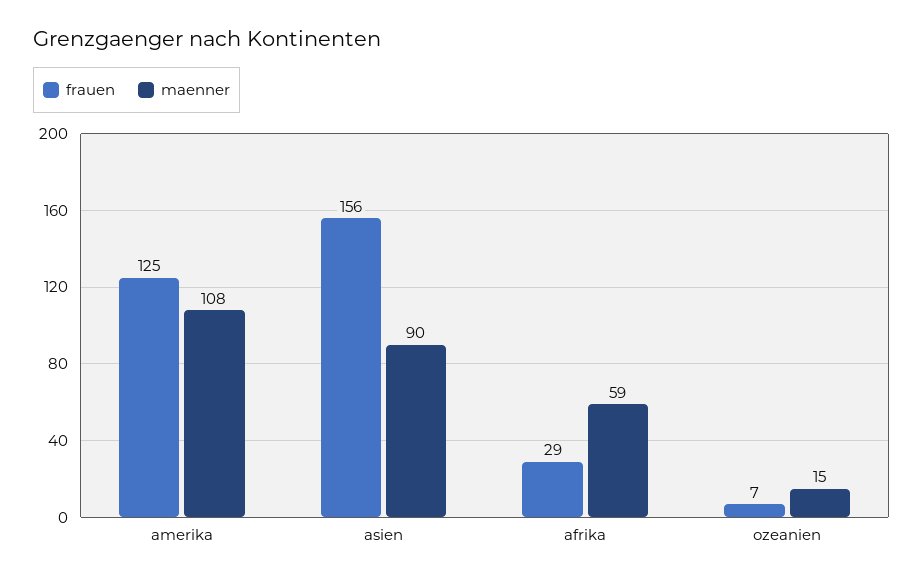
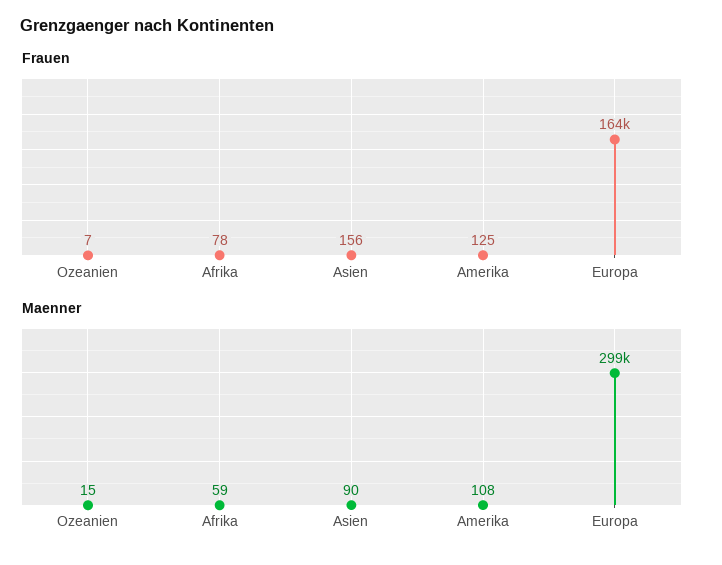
frauen, afrika: 29 -> 78
frauen, Europa: none -> 164000
maenner, Europa: none -> 299000

